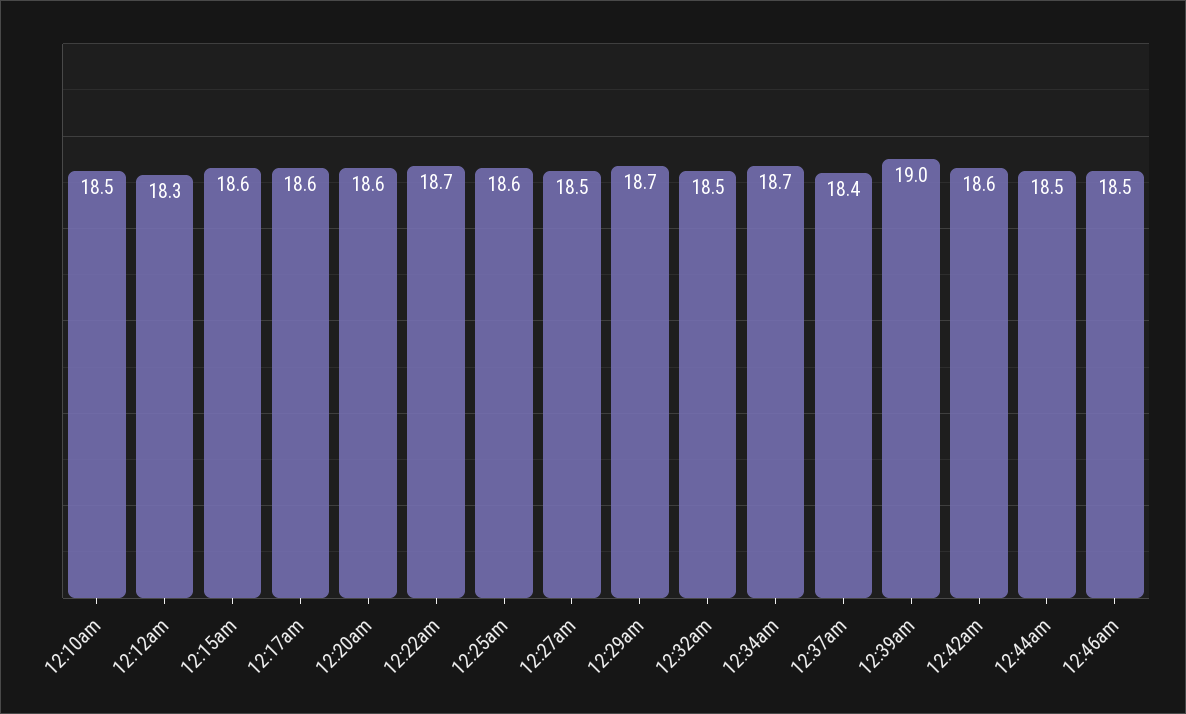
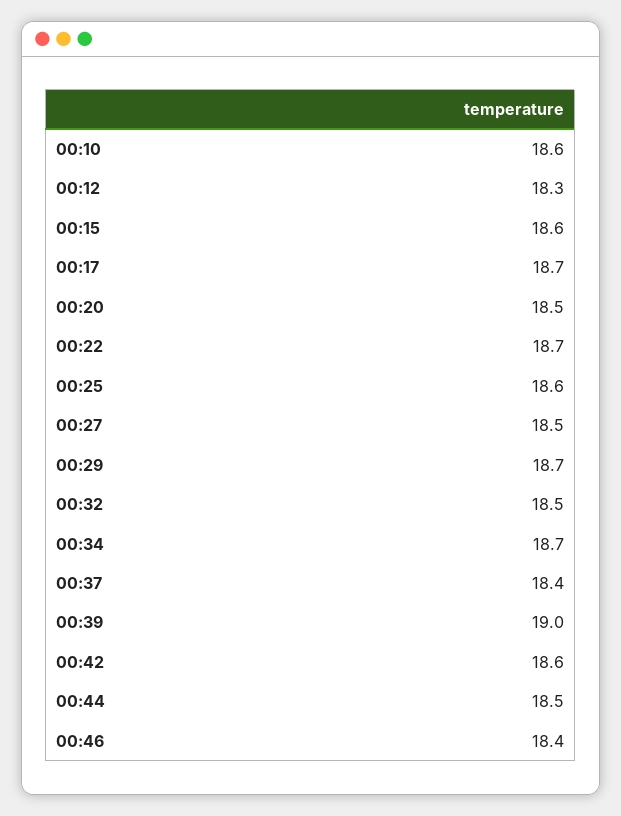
12:10am: 18.5 -> 18.6
12:17am: 18.6 -> 18.7
12:20am: 18.6 -> 18.5
12:46am: 18.5 -> 18.4

